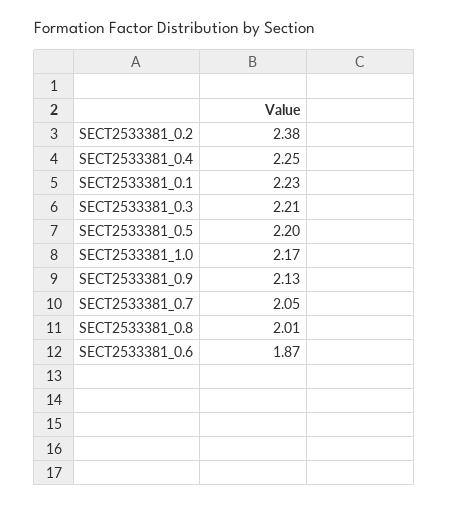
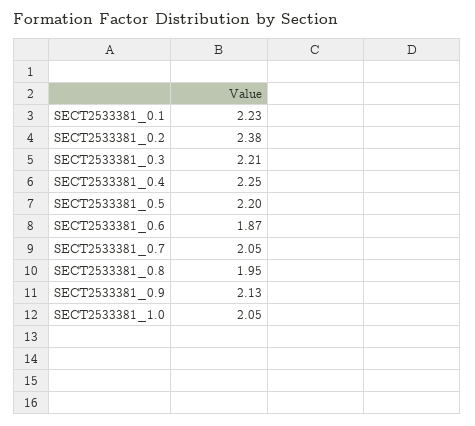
SECT2533381_1.0: 2.17 -> 2.05
SECT2533381_0.8: 2.01 -> 1.95

